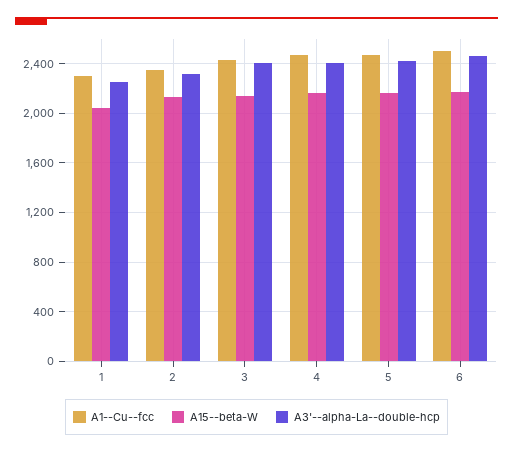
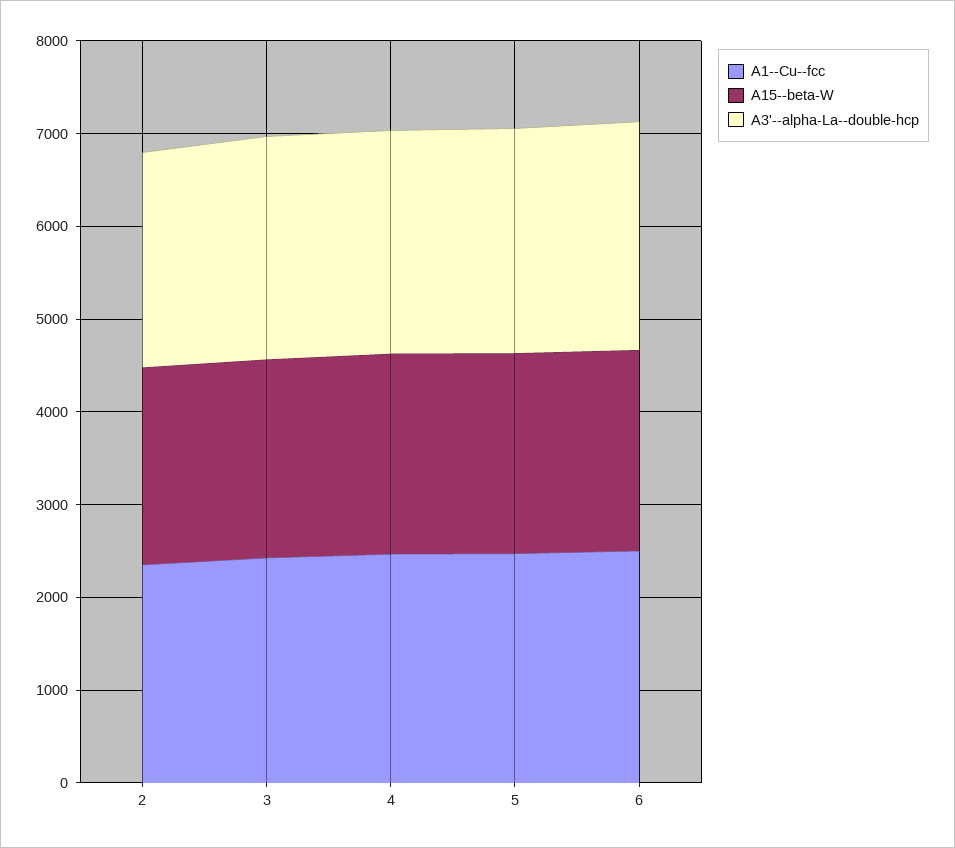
A1--Cu--fcc, 1: 2300 -> none
A15--beta-W, 1: 2050 -> none
A3'--alpha-La--double-hcp, 1: 2250 -> none

